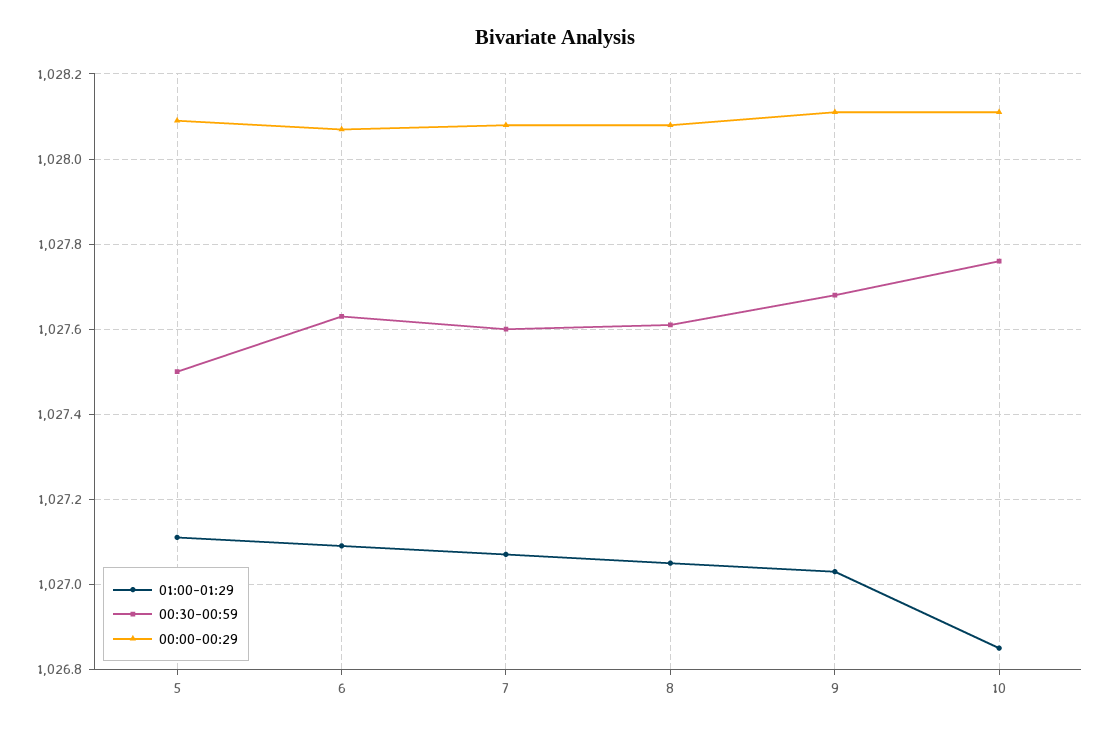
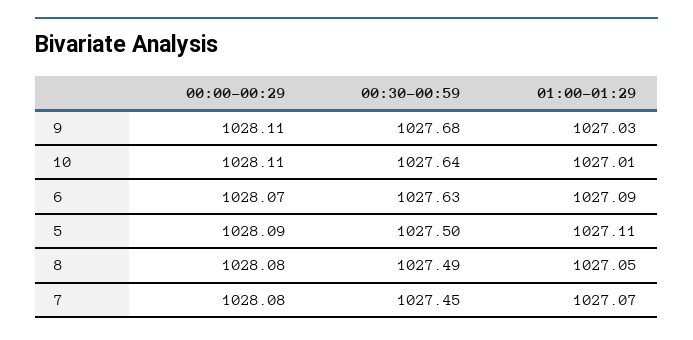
00:30-00:59, 7: 1027.6 -> 1027.45
00:30-00:59, 8: 1027.6 -> 1027.49
01:00-01:29, 10: 1026.85 -> 1027.01
00:30-00:59, 10: 1027.75 -> 1027.64

